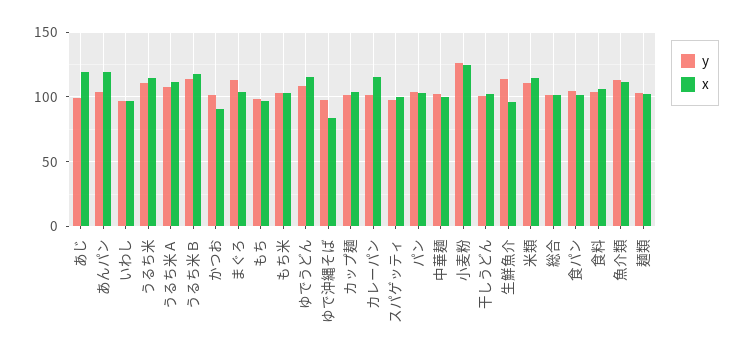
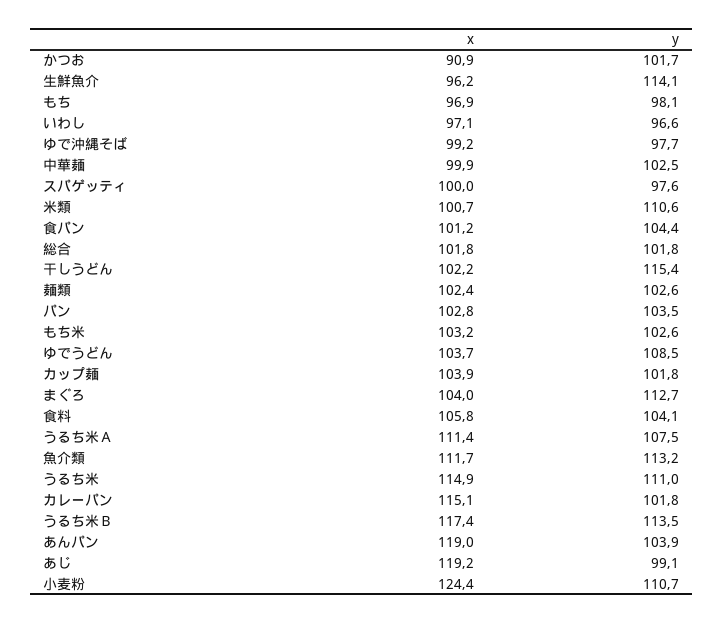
x, ゆでうどん: 115 -> 103.7
x, ゆで沖縄そば: 85 -> 99.2
y, 小麦粉: 125 -> 110.7
y, 干しうどん: 100 -> 115.4
x, 米類: 115 -> 100.7

